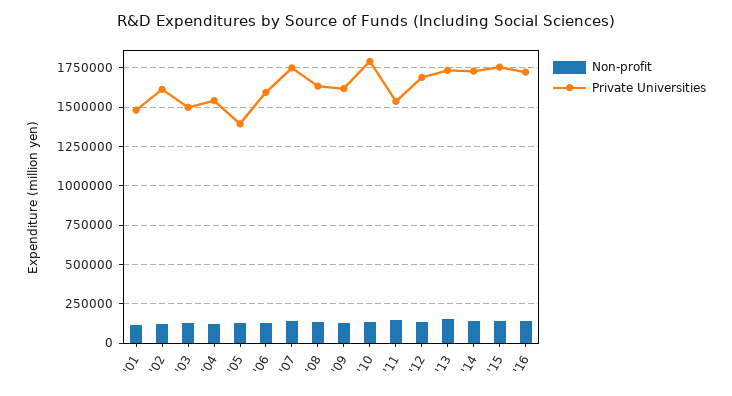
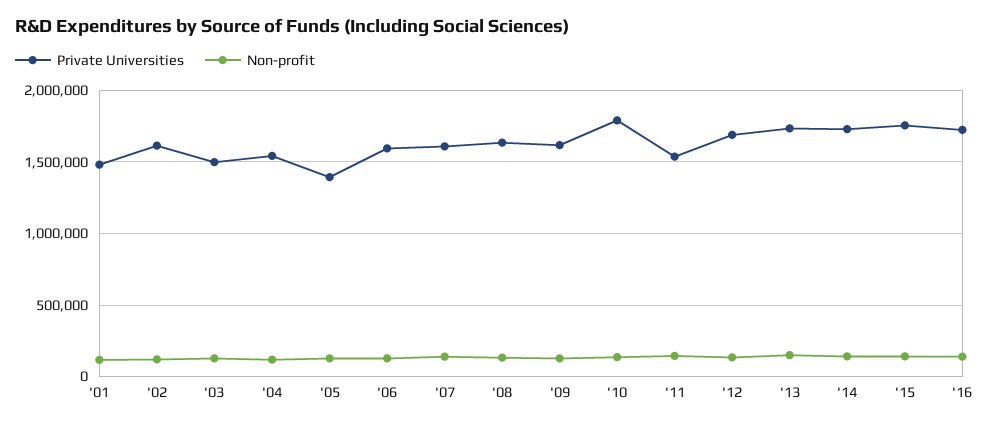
Private Universities, '07: 1750000 -> 1600000

